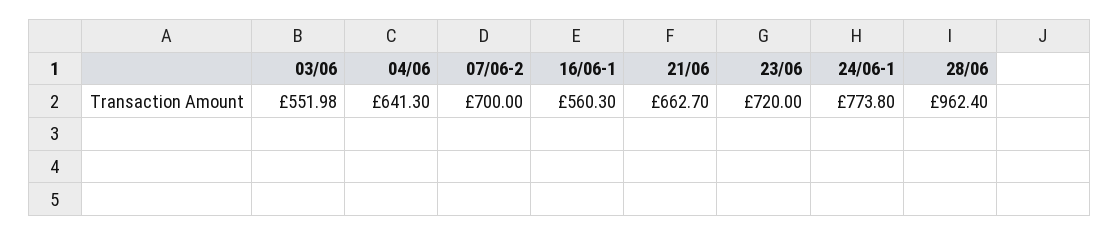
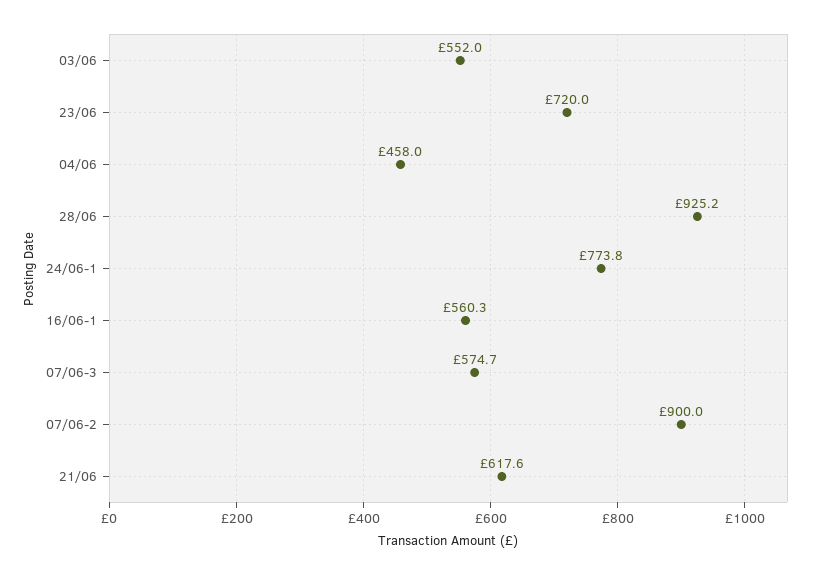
04/06: 641.3 -> 458
07/06-2: 700 -> 900
21/06: 662.7 -> 617.6
28/06: 962.4 -> 925.2
07/06-3: none -> 574.7

